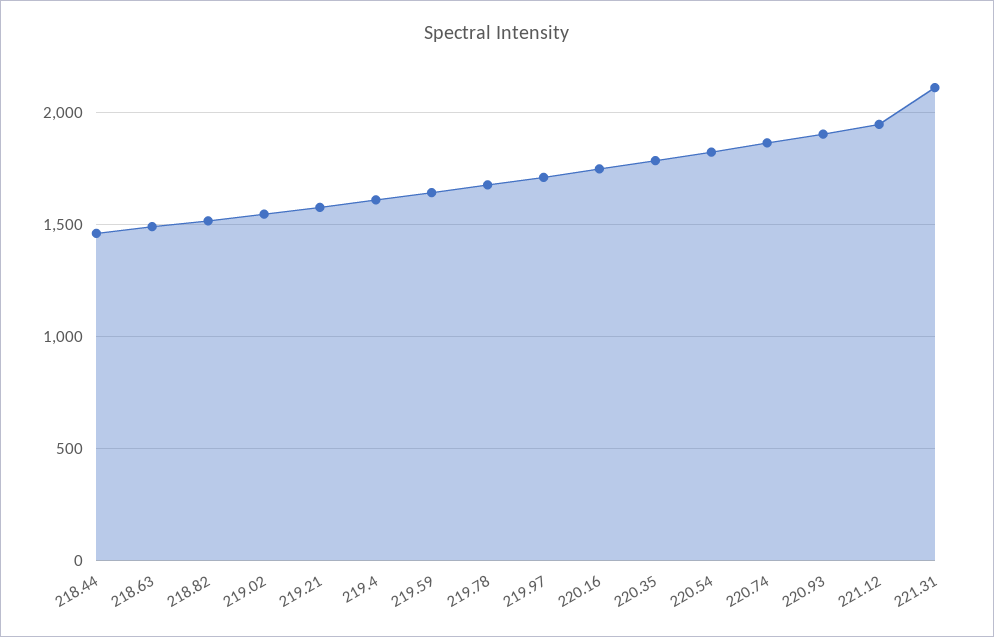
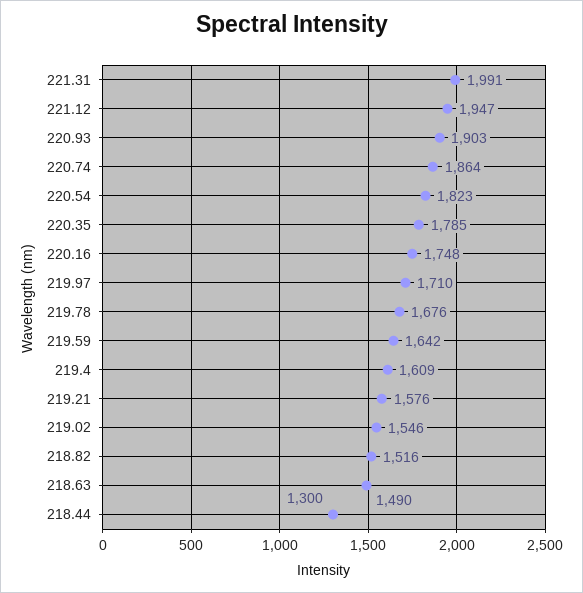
218.44: 1450 -> 1300
221.31: 2100 -> 1991

